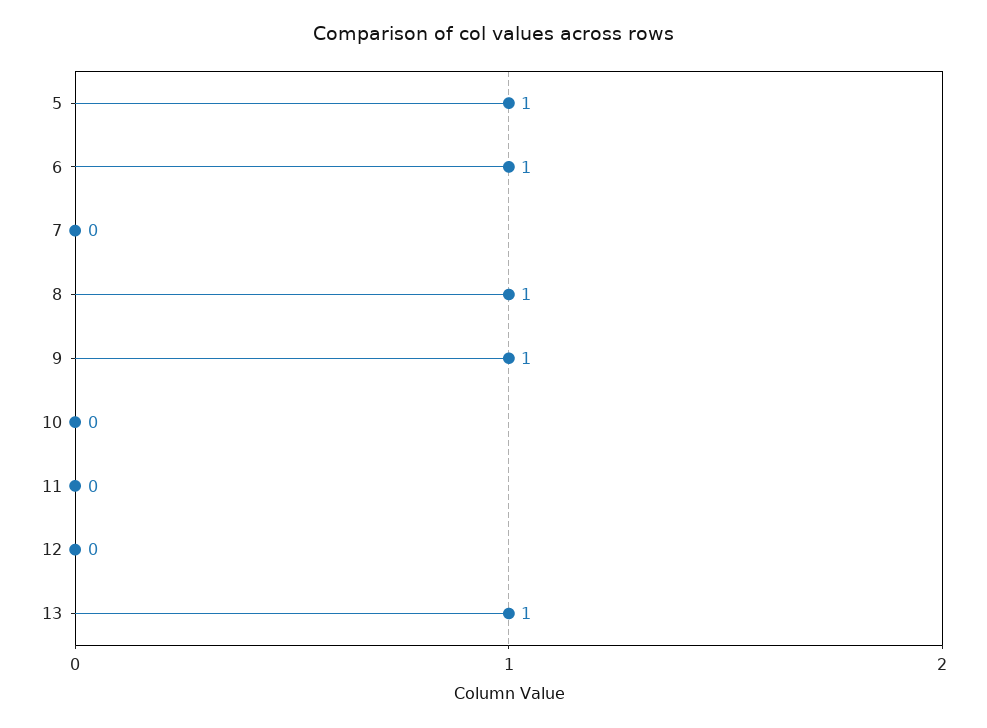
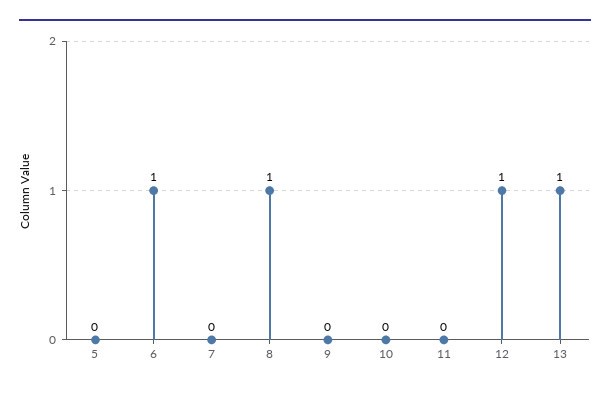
5: 1 -> 0
9: 1 -> 0
12: 0 -> 1

